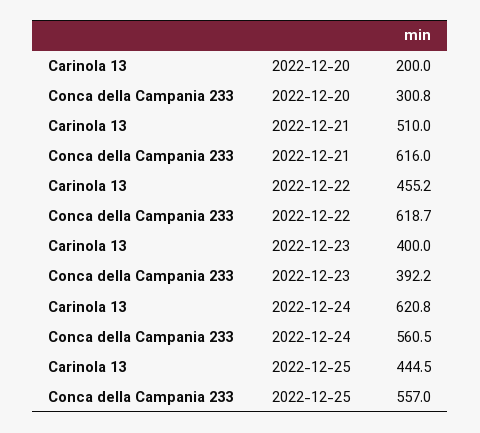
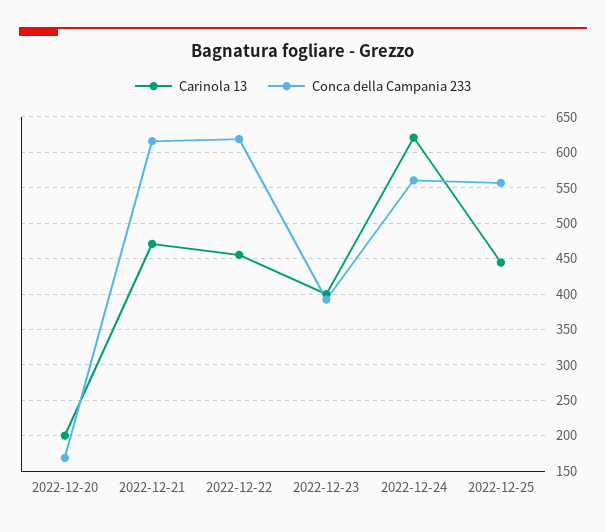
Conca della Campania 233, 2022-12-20: 300.8 -> 170
Carinola 13, 2022-12-21: 510 -> 470

